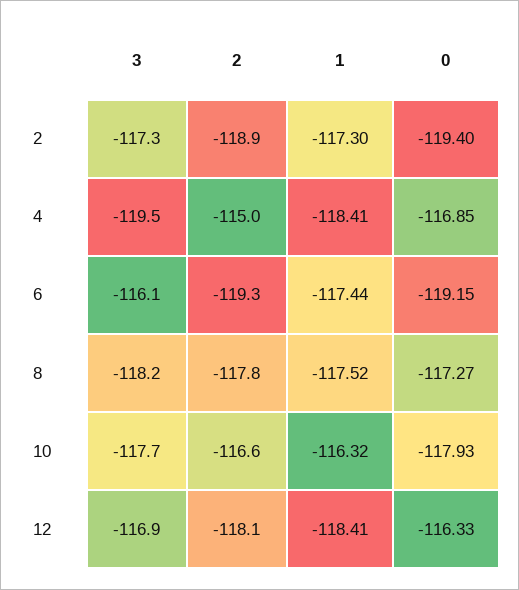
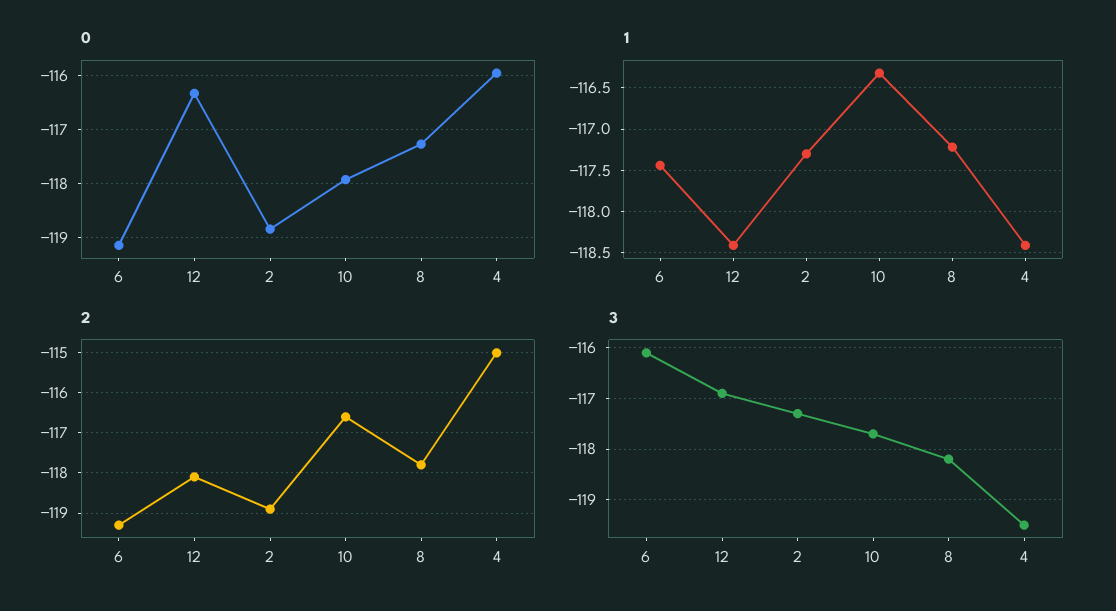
0, 2: -119.4 -> -118.8
0, 4: -116.85 -> -116
1, 8: -117.52 -> -117.2

